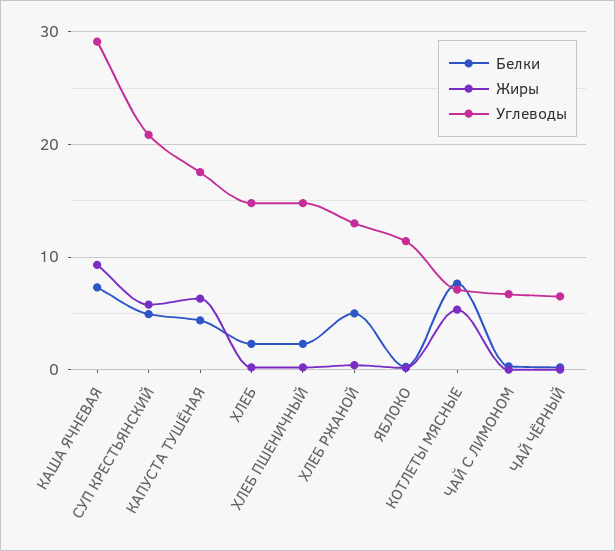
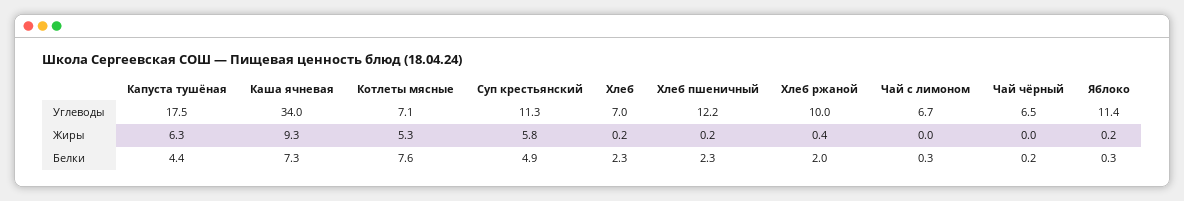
Углеводы, КАША ЯЧНЕВАЯ: 29 -> 34
Углеводы, СУП КРЕСТЬЯНСКИЙ: 21 -> 11.3
Углеводы, ХЛЕБ: 15 -> 7
Углеводы, ХЛЕБ ПШЕНИЧНЫЙ: 15 -> 12.2
Белки, ХЛЕБ РЖАНОЙ: 5 -> 2
Углеводы, ХЛЕБ РЖАНОЙ: 13 -> 10

